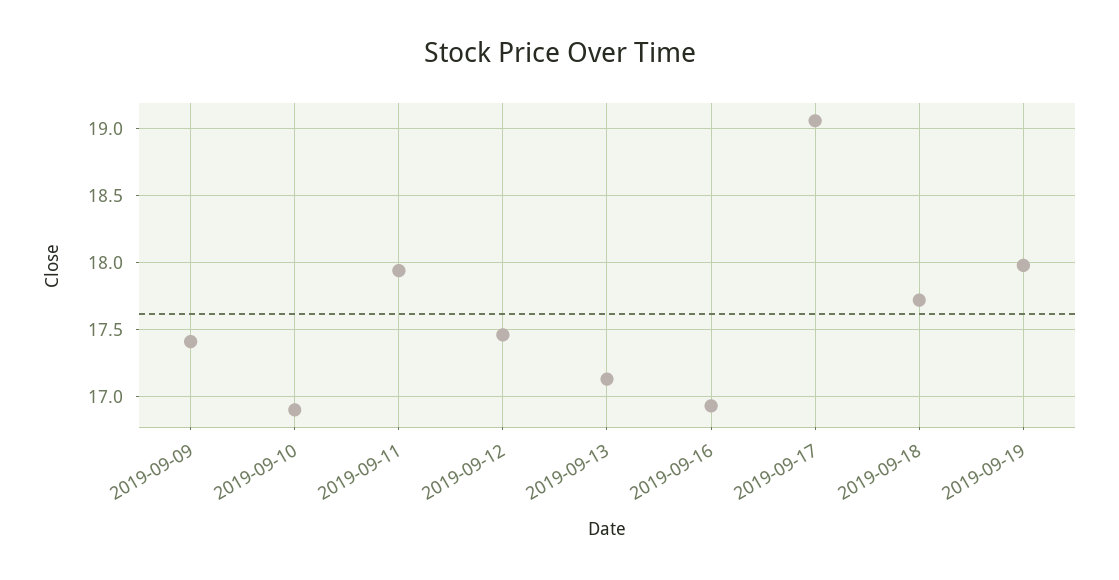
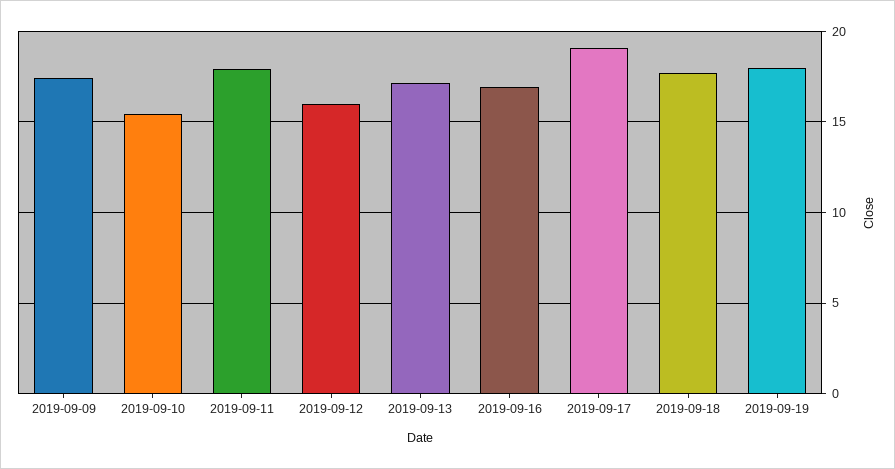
2019-09-10: 16.9 -> 15.5
2019-09-12: 17.45 -> 16

